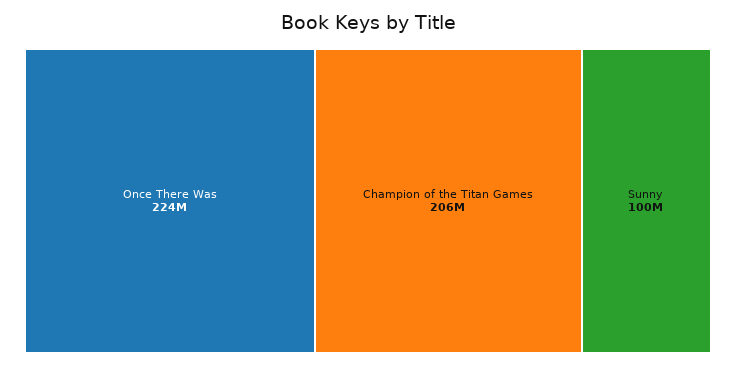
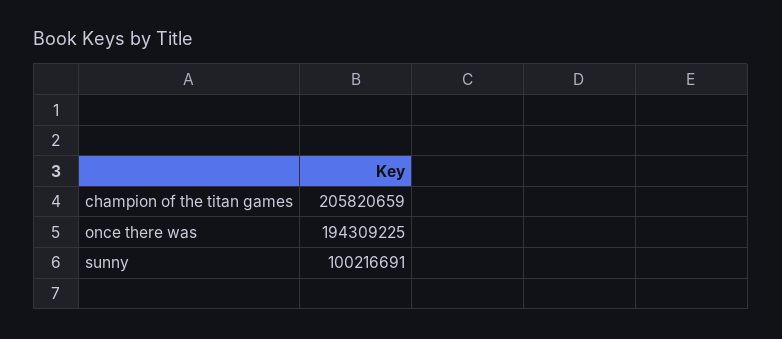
Once There Was: 224000000 -> 194309225

